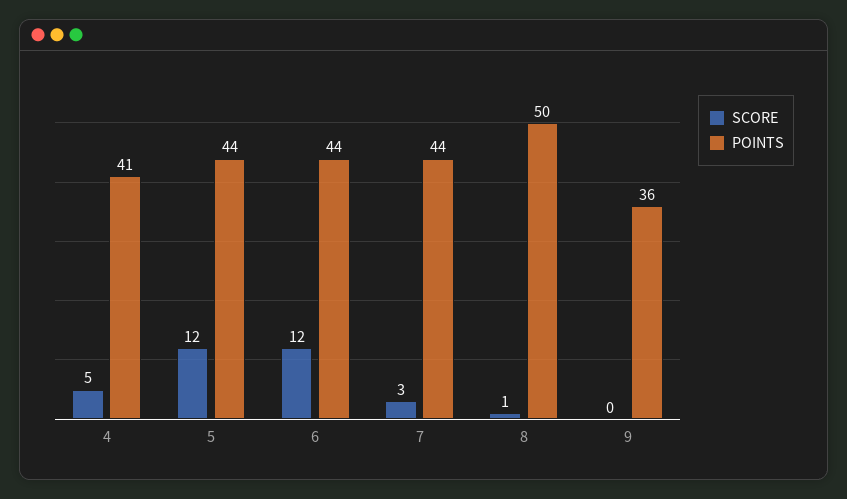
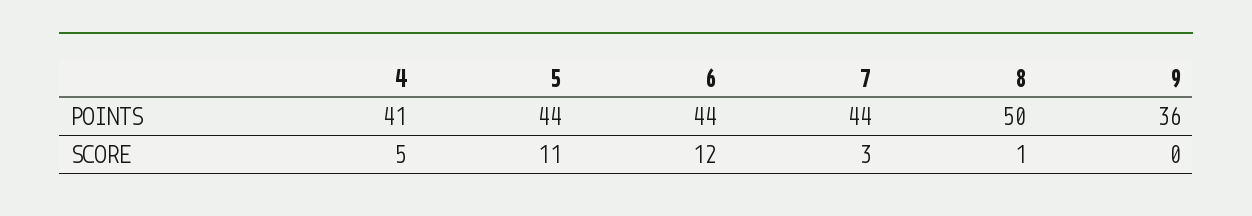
SCORE, 5: 12 -> 11

